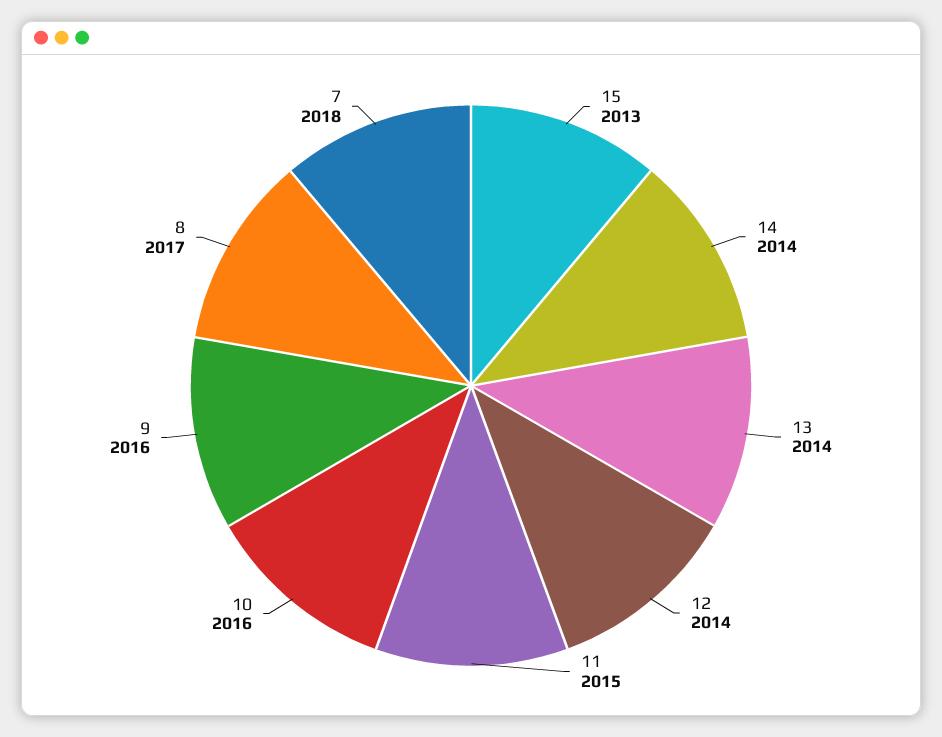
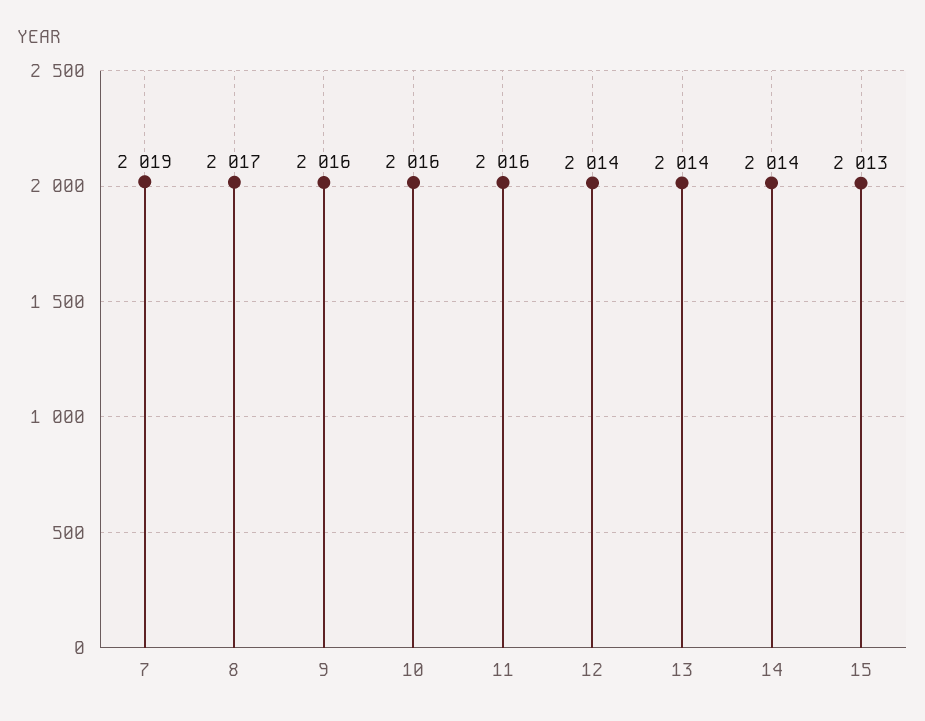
11: 2015 -> 2016
7: 2018 -> 2019

